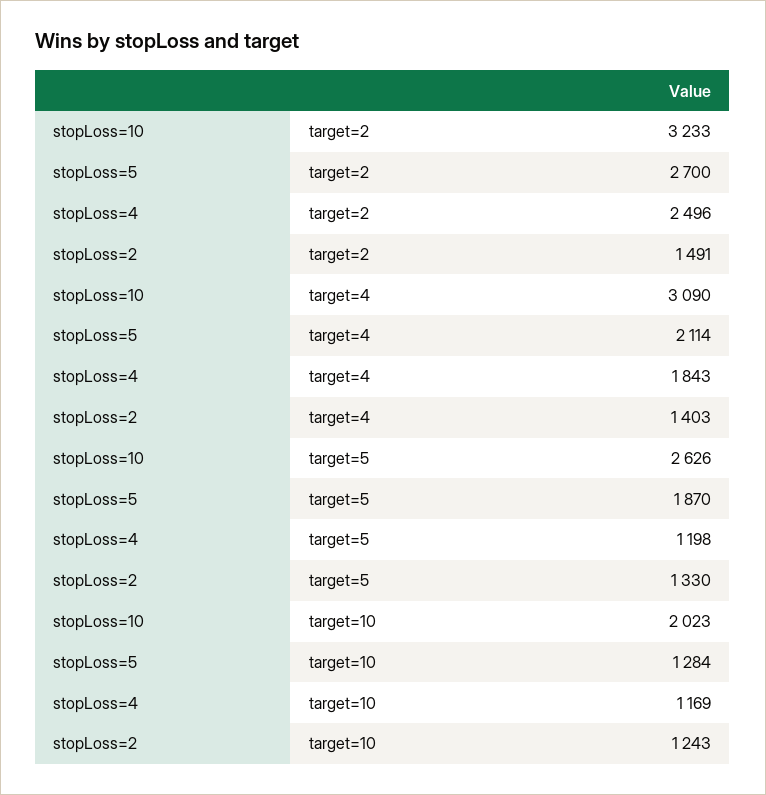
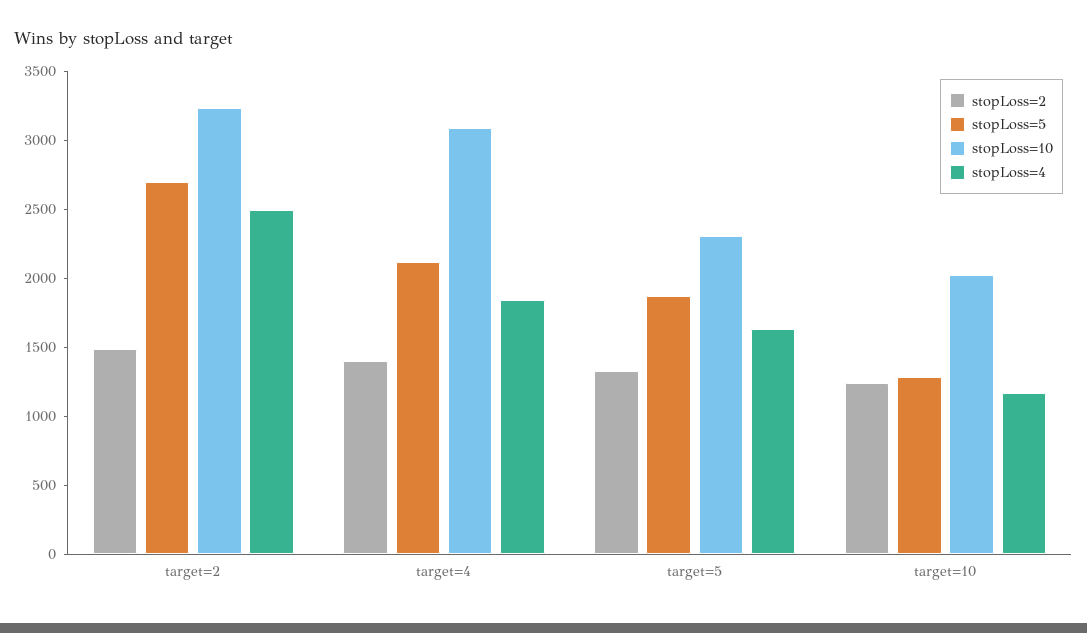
stopLoss=10, target=5: 2626 -> 2300
stopLoss=4, target=5: 1198 -> 1600

